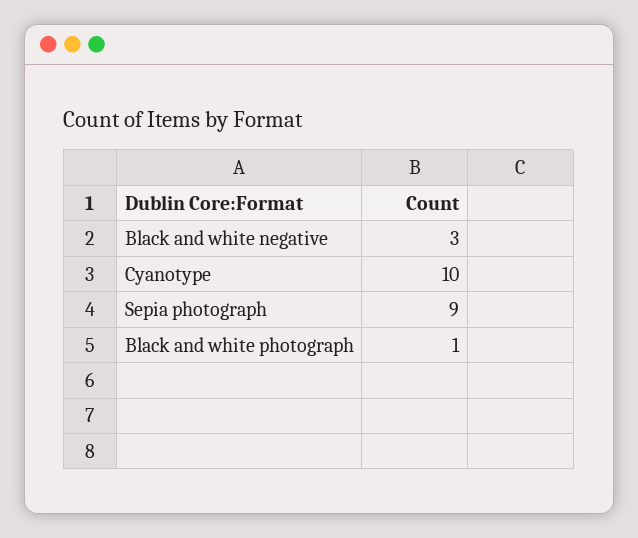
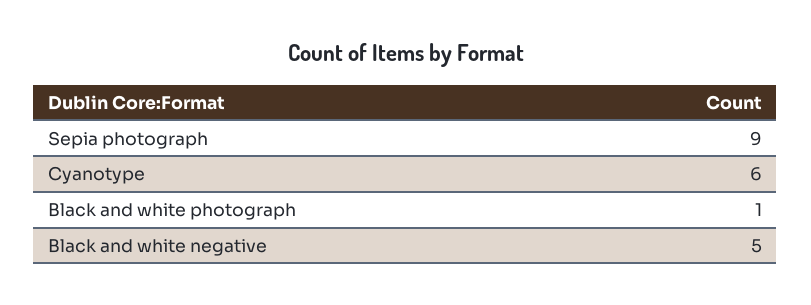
Black and white negative: 3 -> 5
Cyanotype: 10 -> 6

